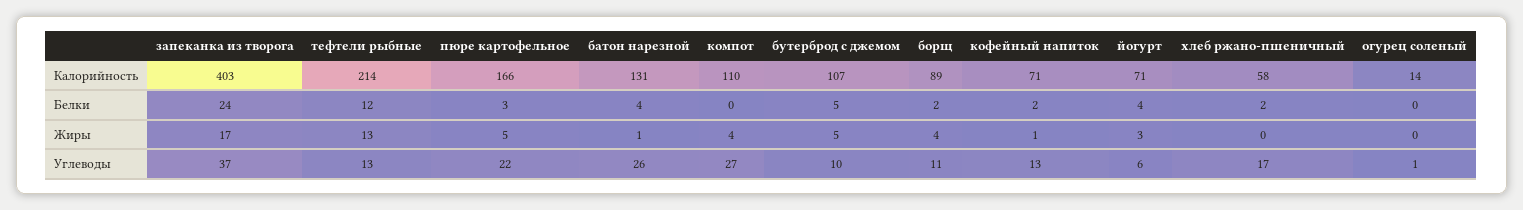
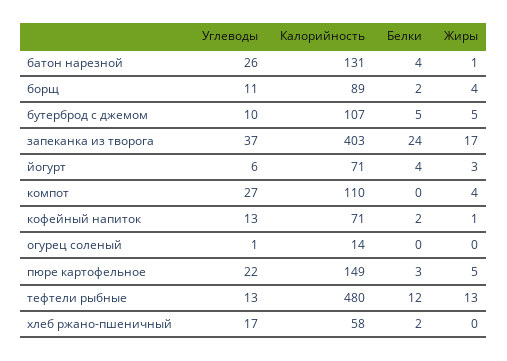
тефтели рыбные, Калорийность: 214 -> 480
пюре картофельное, Калорийность: 166 -> 149

